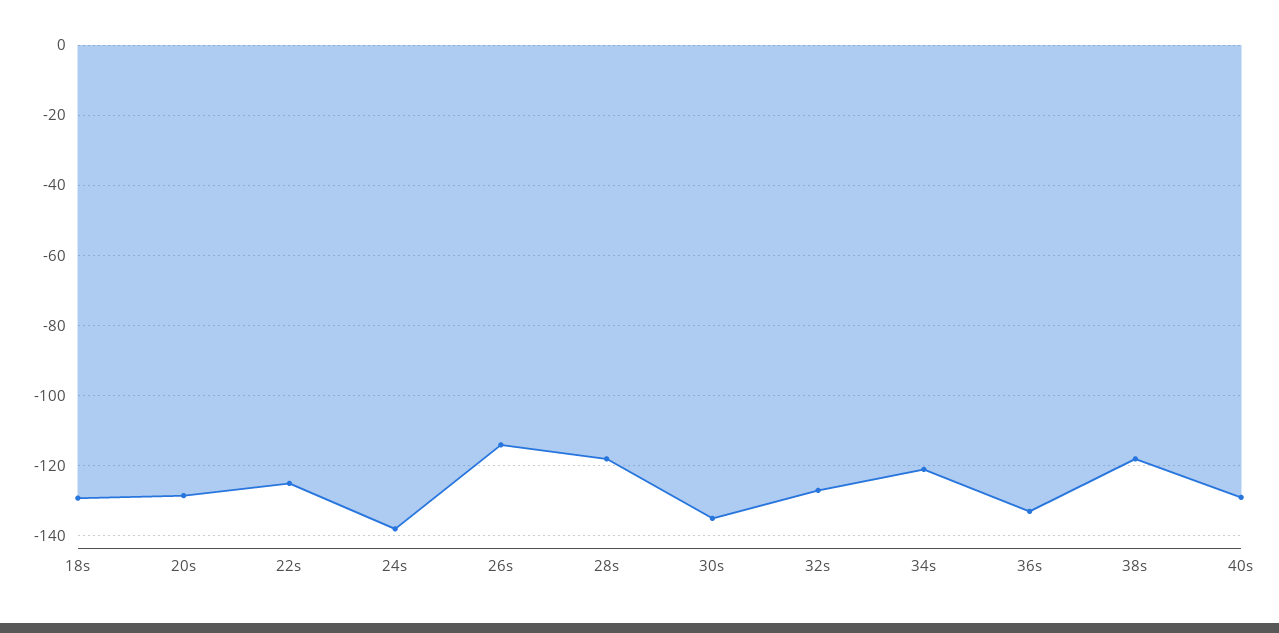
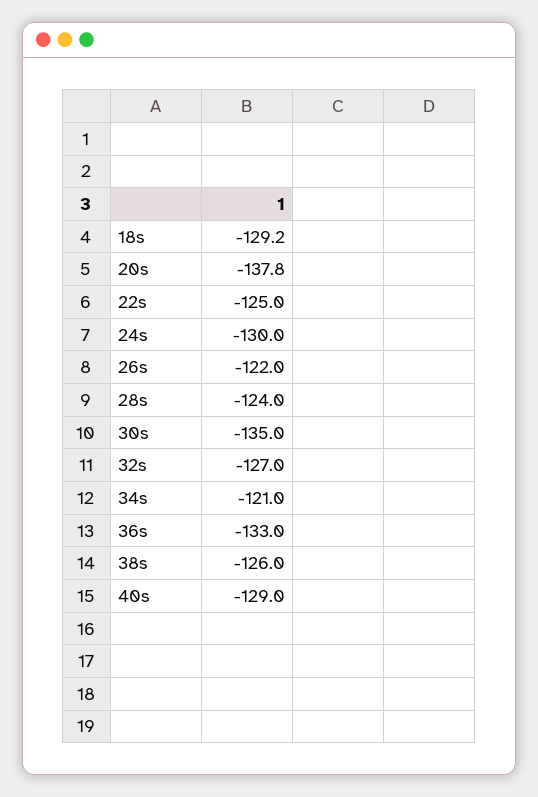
20s: -128 -> -137.8
24s: -138 -> -130
26s: -114 -> -122
28s: -118 -> -124
38s: -118 -> -126

